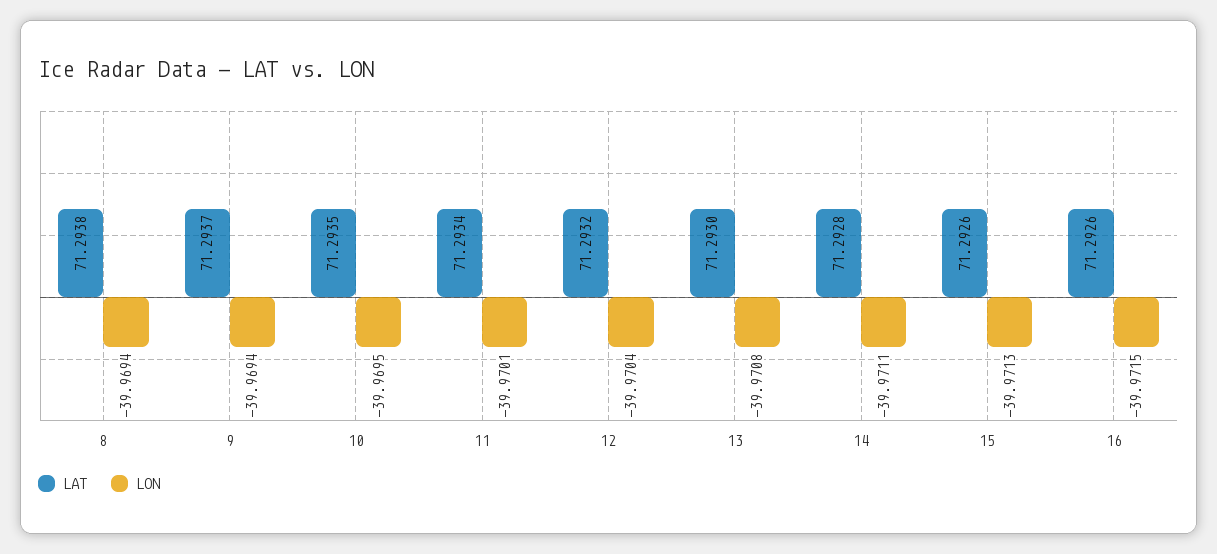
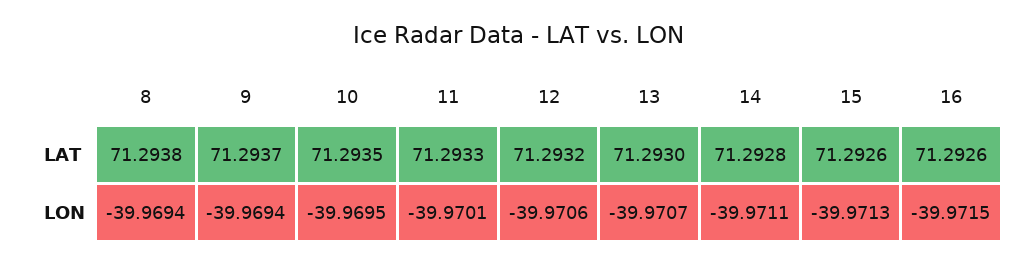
LAT, 11: 71.2934 -> 71.2933
LON, 12: -39.9704 -> -39.9706
LON, 13: -39.9708 -> -39.9707

